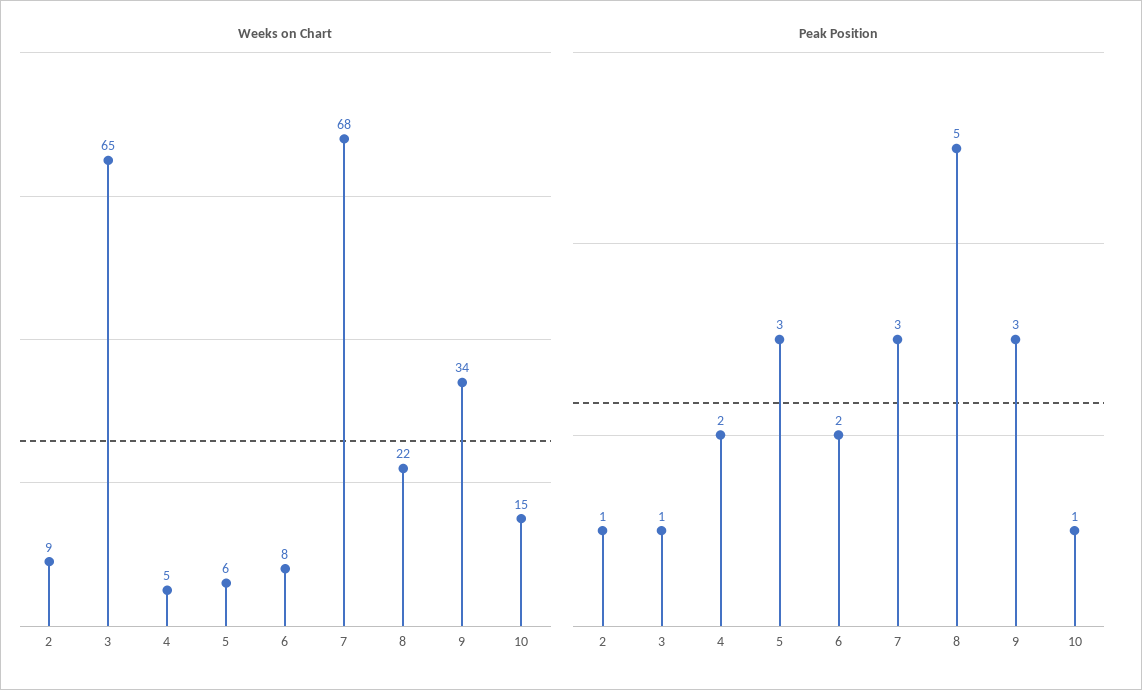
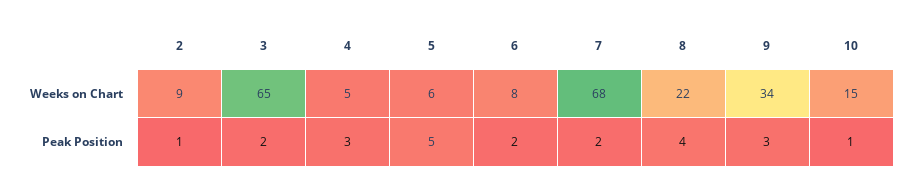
Peak Position, 3: 1 -> 2
Peak Position, 4: 2 -> 3
Peak Position, 5: 3 -> 5
Peak Position, 7: 3 -> 2
Peak Position, 8: 5 -> 4

